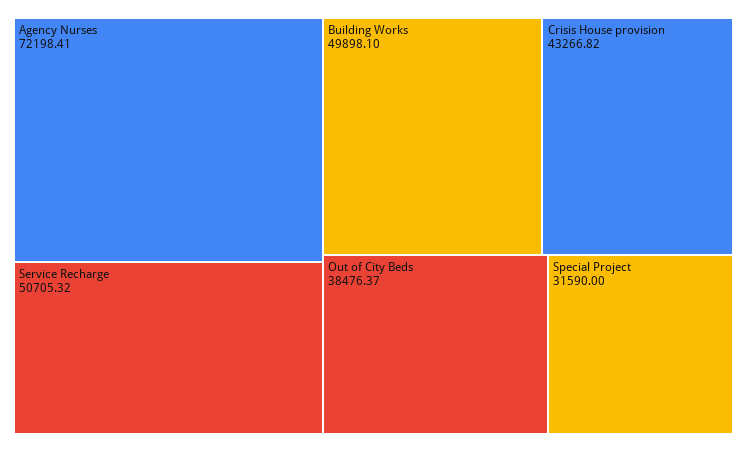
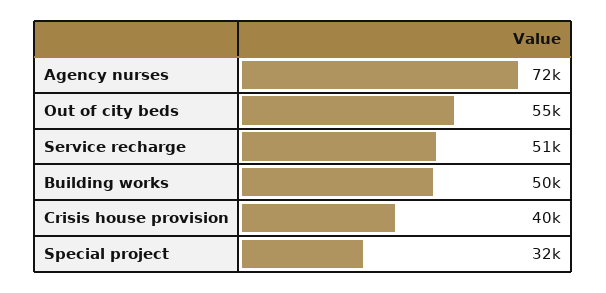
Crisis House provision: 43266.82 -> 40000
Out of City Beds: 38476.37 -> 55000

